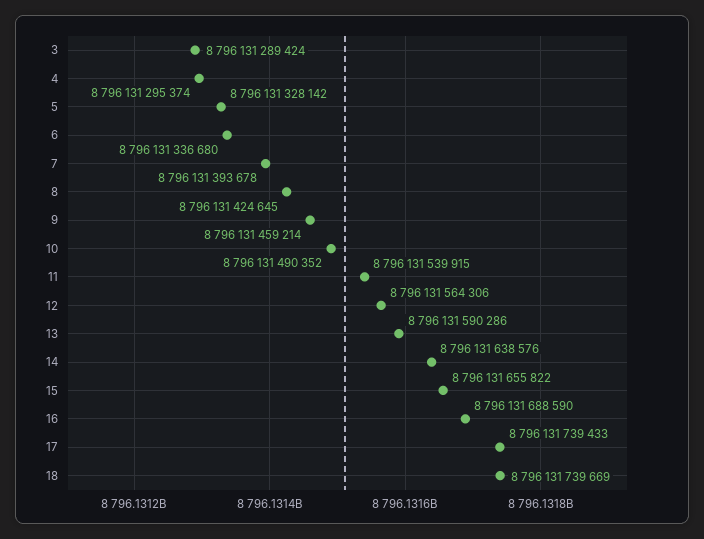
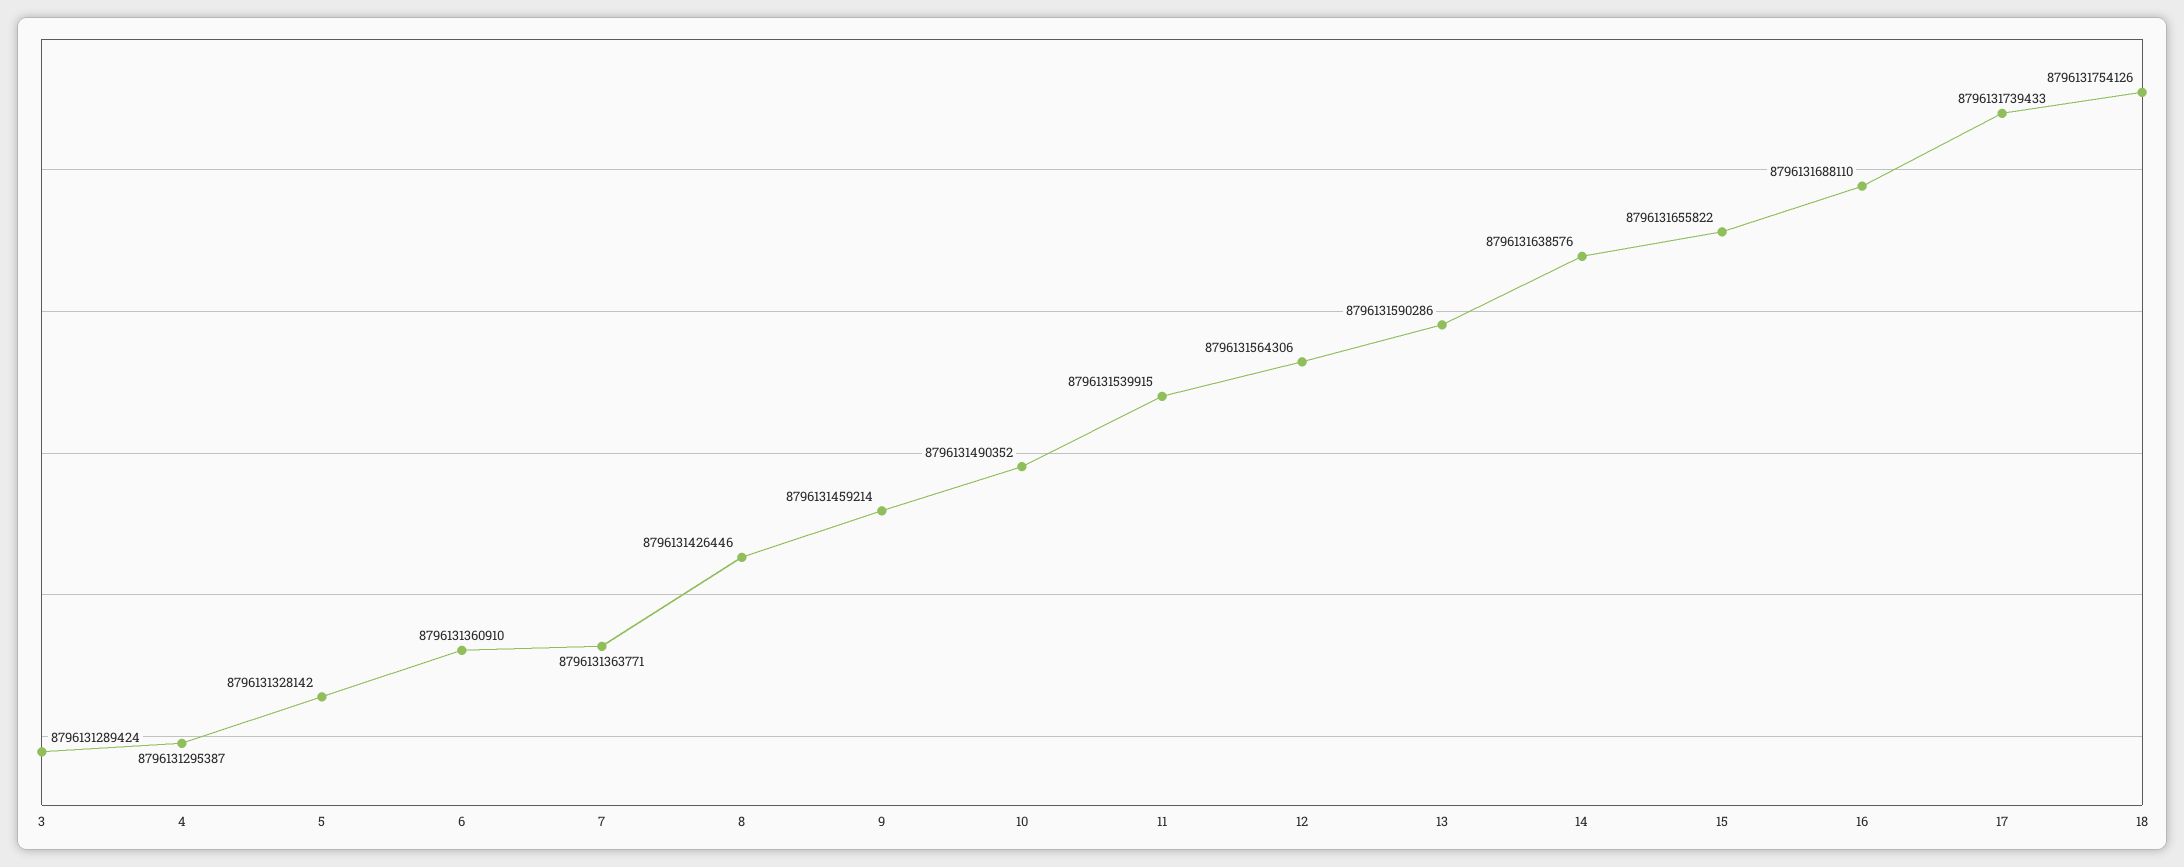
4: 8796131295374 -> 8796131295387
6: 8796131336680 -> 8796131360910
7: 8796131393678 -> 8796131363771
8: 8796131424645 -> 8796131426446
16: 8796131688590 -> 8796131688110
18: 8796131739669 -> 8796131754126

